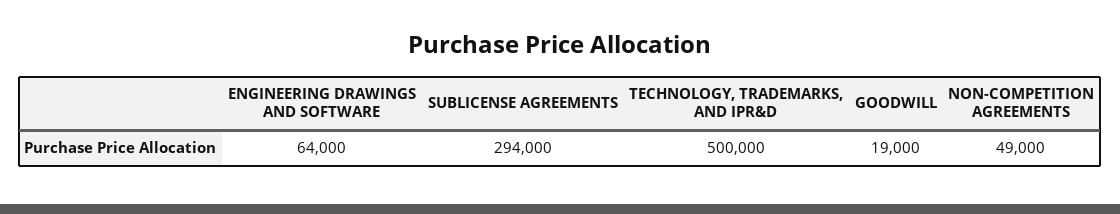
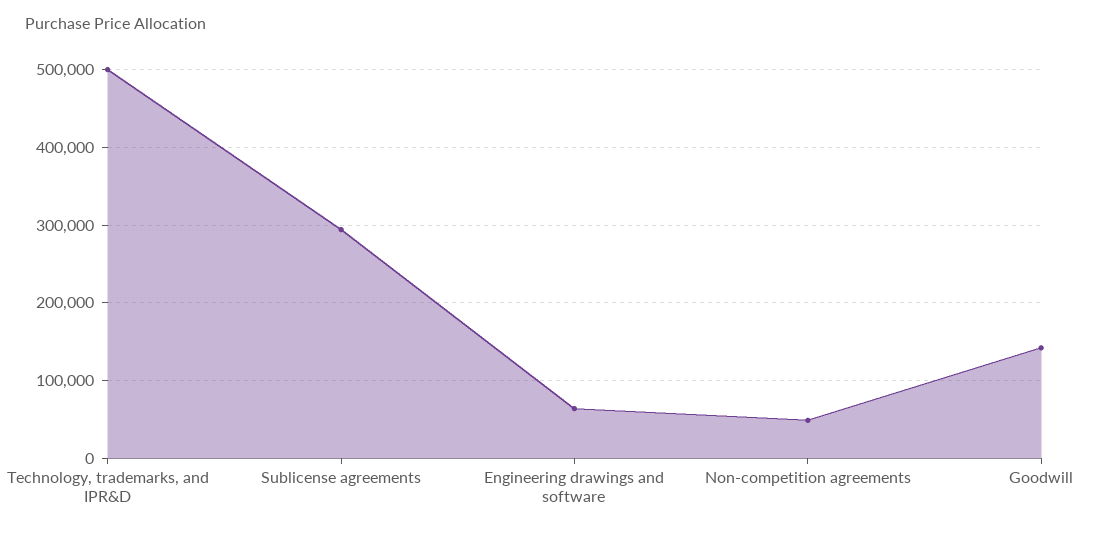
GOODWILL: 19000 -> 140000

